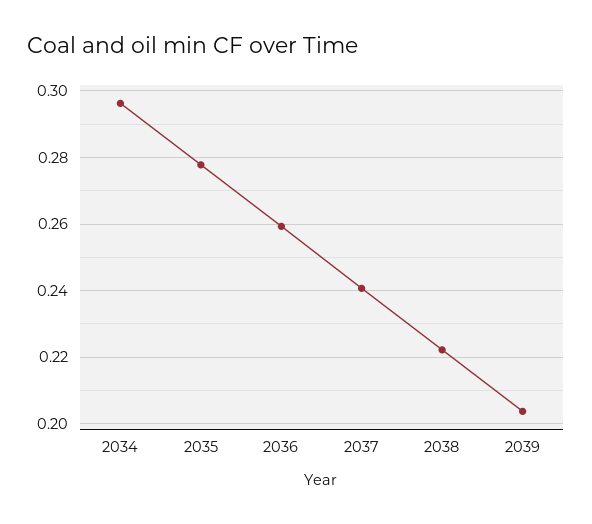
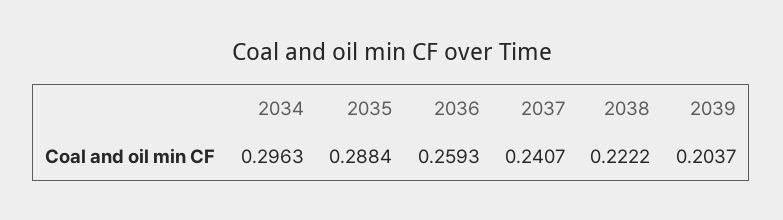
2035: 0.278 -> 0.2884

